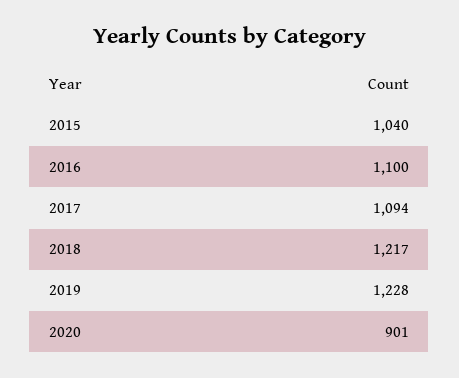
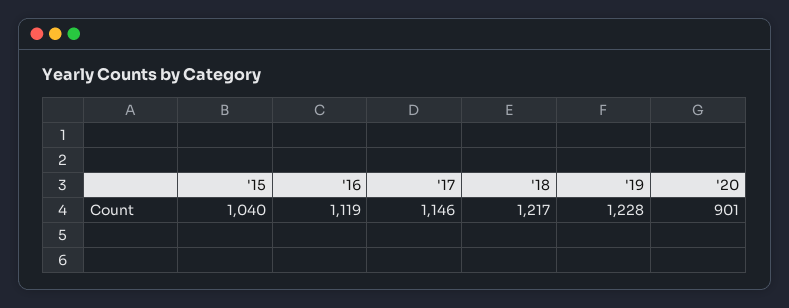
2016: 1100 -> 1119
2017: 1094 -> 1146

